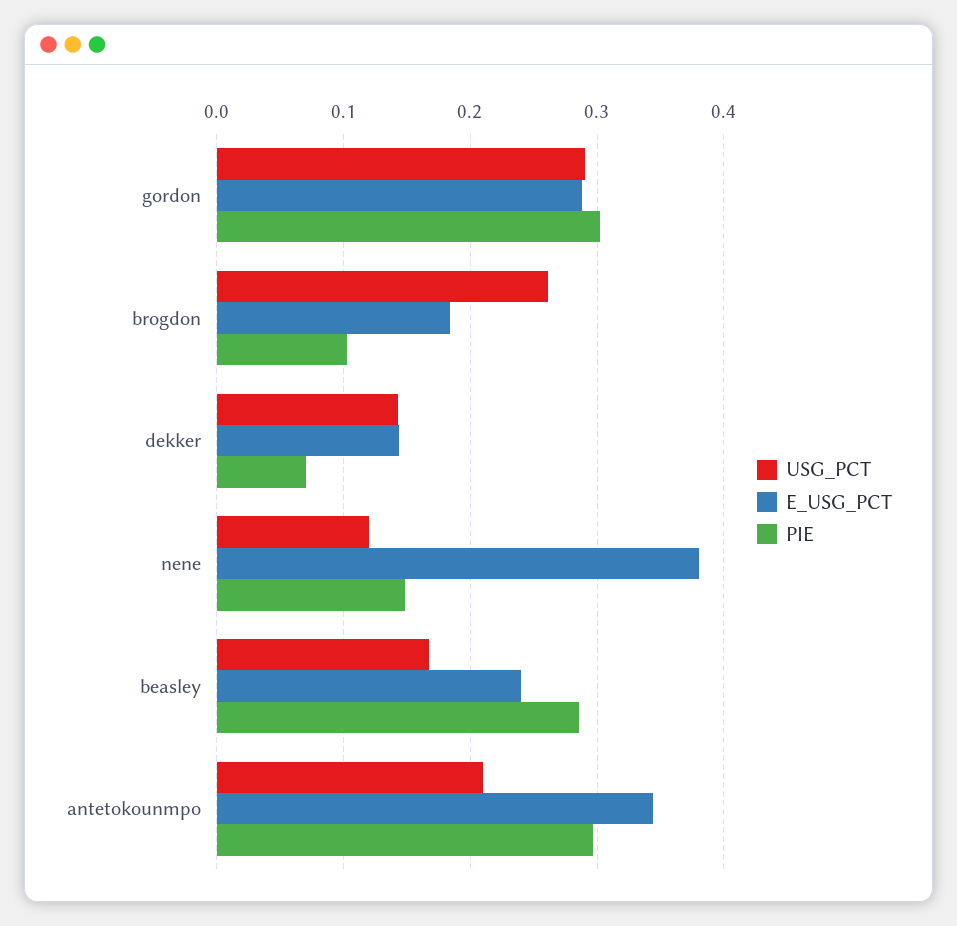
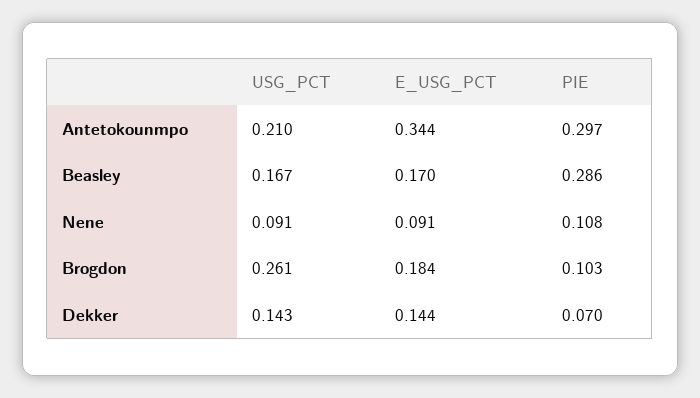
USG_PCT, gordon: 0.29 -> none
E_USG_PCT, gordon: 0.29 -> none
PIE, gordon: 0.3 -> none
USG_PCT, nene: 0.12 -> 0.091
E_USG_PCT, nene: 0.38 -> 0.091
PIE, nene: 0.15 -> 0.108
E_USG_PCT, beasley: 0.24 -> 0.17

